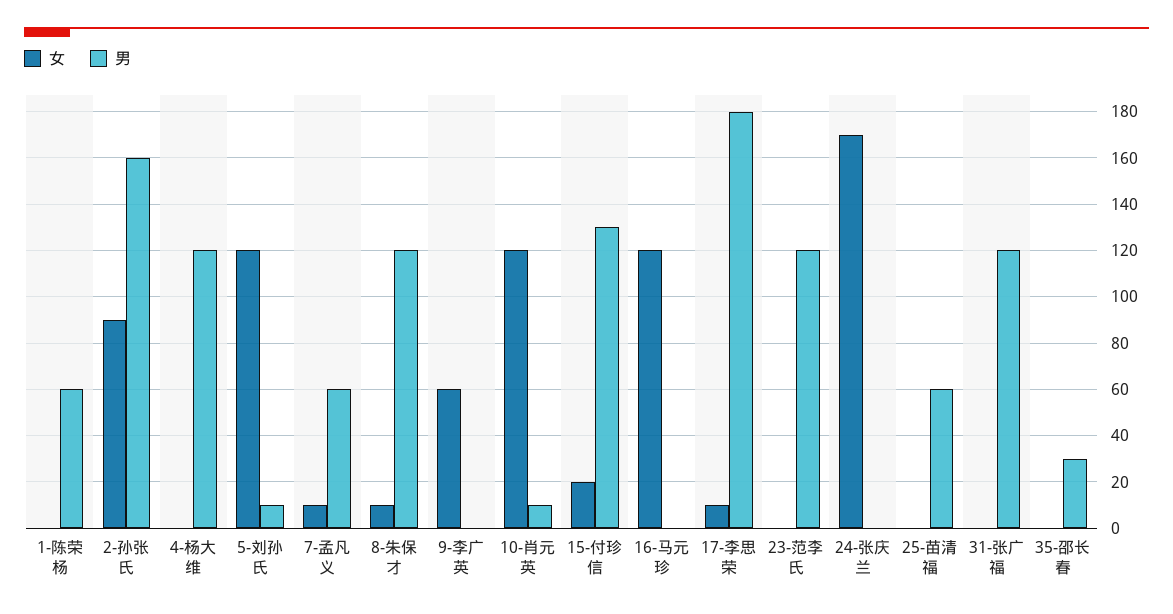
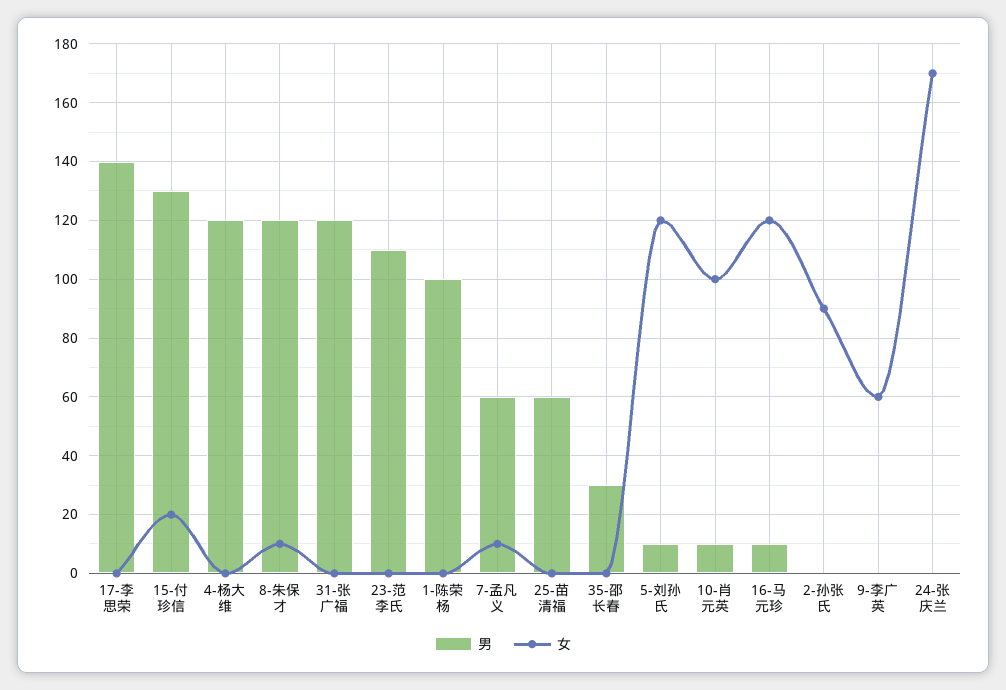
男, 1-陈荣杨: 60 -> 100
男, 2-孙张氏: 160 -> 0
女, 10-肖元英: 120 -> 100
男, 16-马元珍: 0 -> 10
女, 17-李思荣: 10 -> 0
男, 17-李思荣: 180 -> 140
男, 23-范李氏: 120 -> 110

